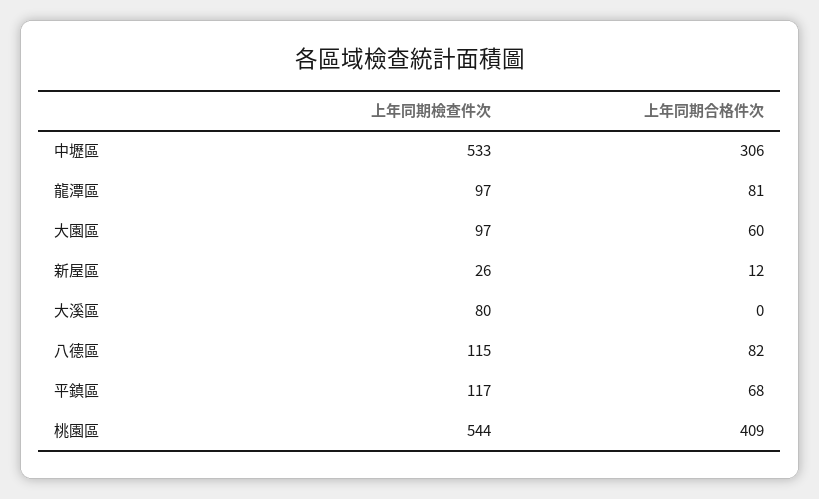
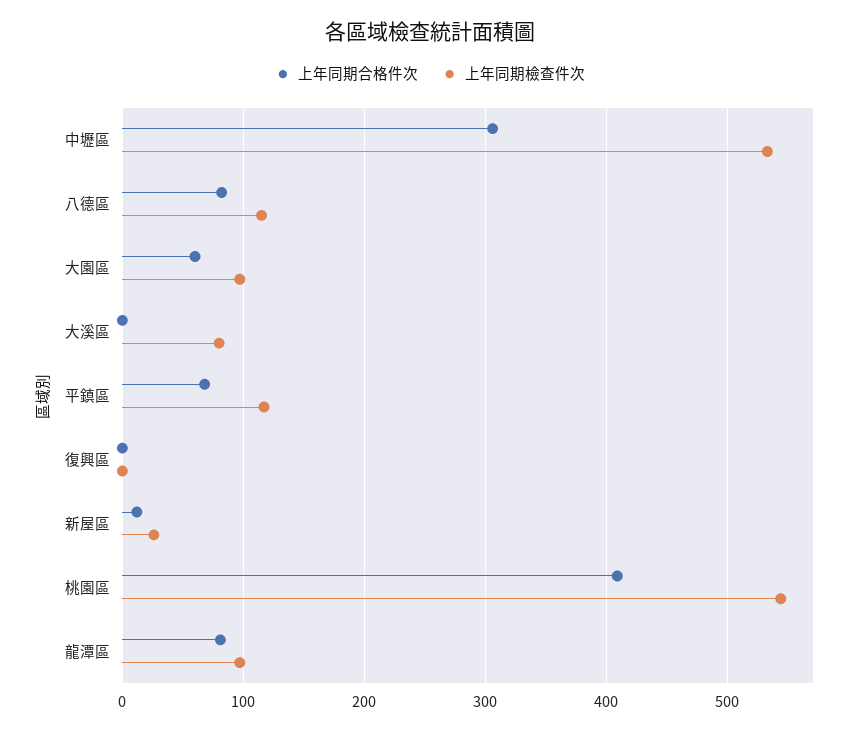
上年同期合格件次, 復興區: none -> 0
上年同期檢查件次, 復興區: none -> 0

